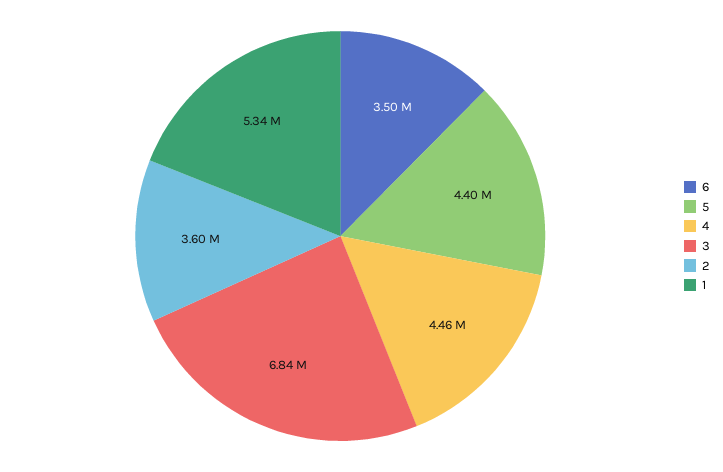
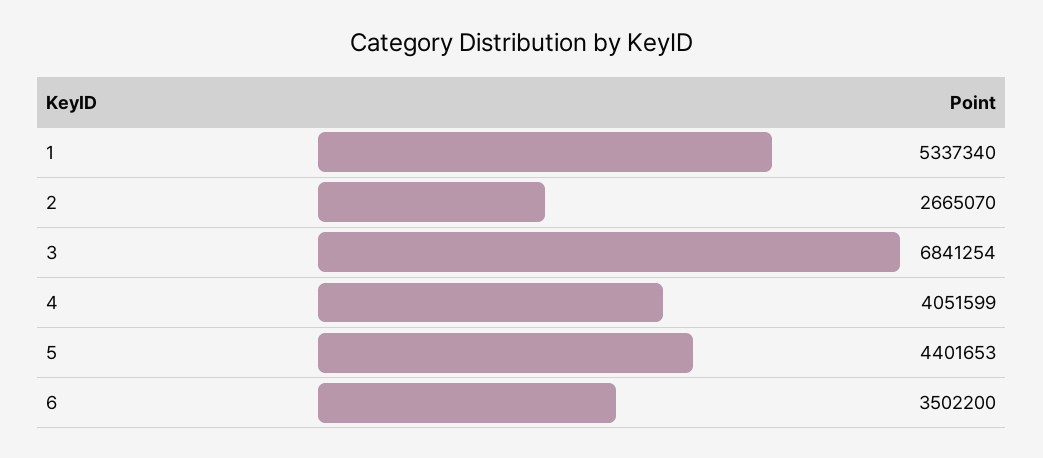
4: 4460000 -> 4051599
2: 3600000 -> 2665070

